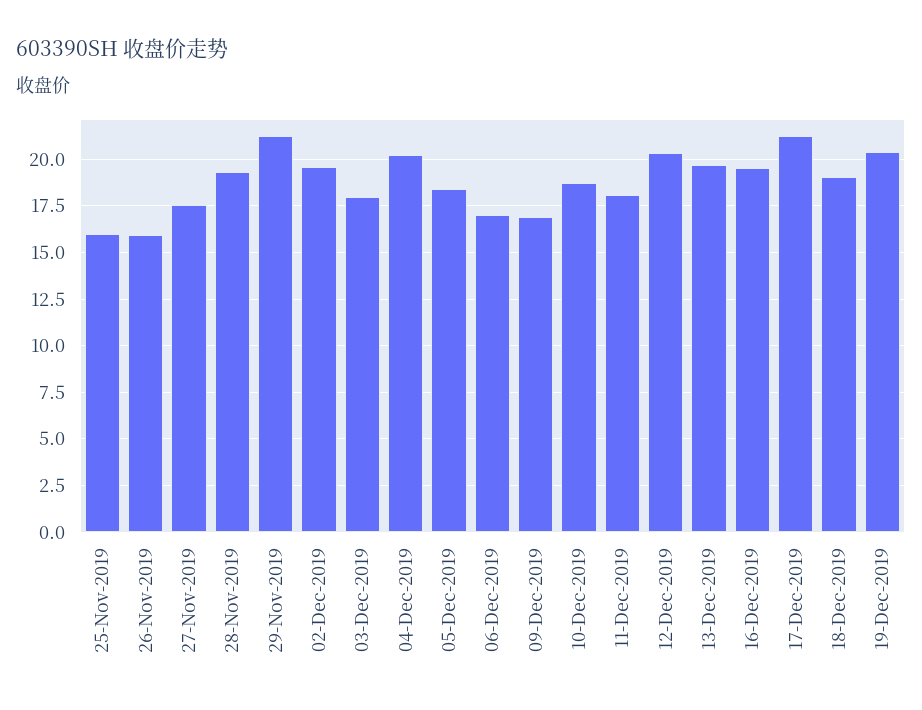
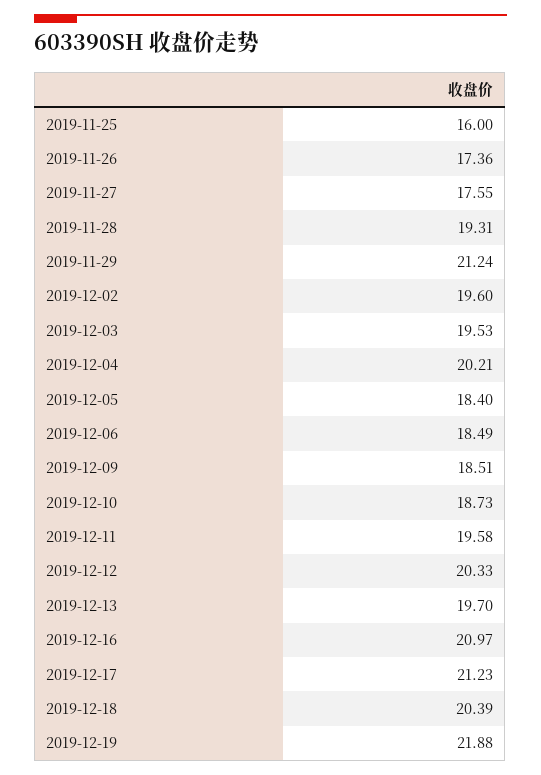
26-Nov-2019: 16 -> 17.36
03-Dec-2019: 18 -> 19.53
06-Dec-2019: 17 -> 18.49
09-Dec-2019: 17 -> 18.51
11-Dec-2019: 18 -> 19.58
16-Dec-2019: 19.5 -> 20.97
18-Dec-2019: 19 -> 20.39
19-Dec-2019: 20.5 -> 21.88

